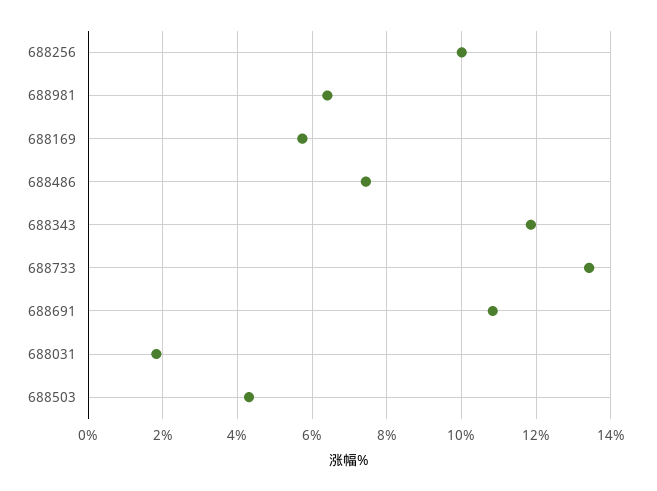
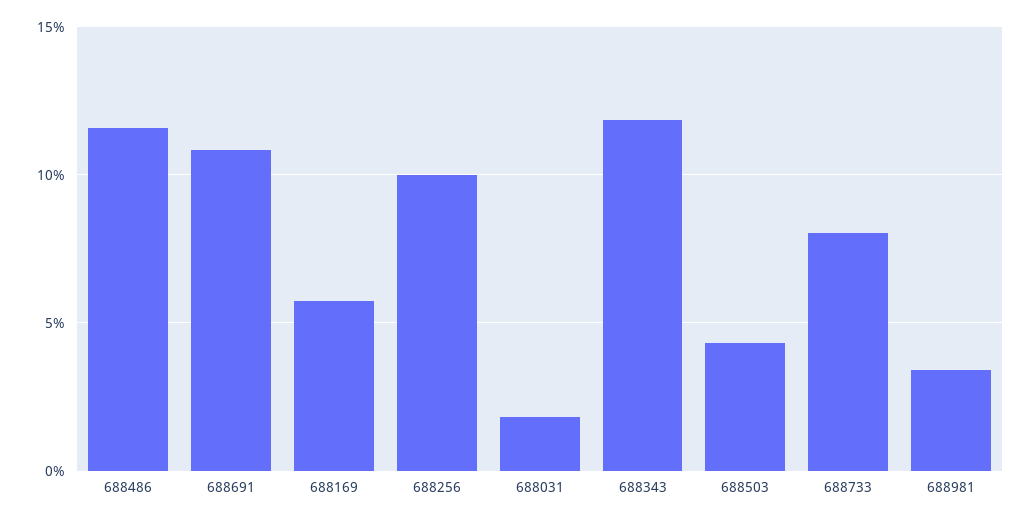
688981: 6.4 -> 3.5
688486: 7.4 -> 11.5
688733: 13.4 -> 8

